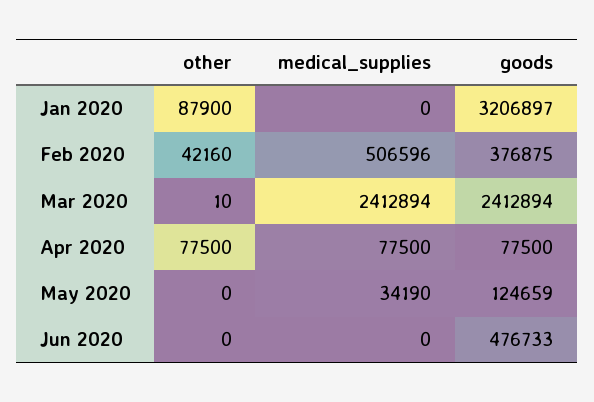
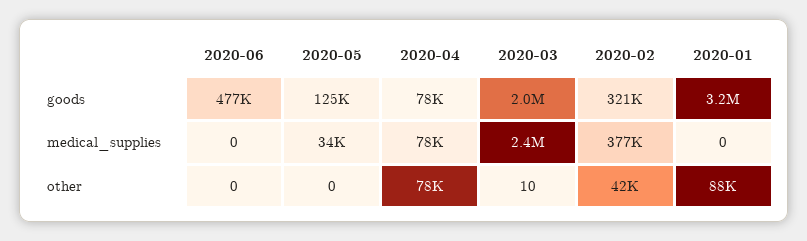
medical_supplies, Feb 2020: 506596 -> 377000
goods, Feb 2020: 376875 -> 321000
goods, Mar 2020: 2412894 -> 2000000

